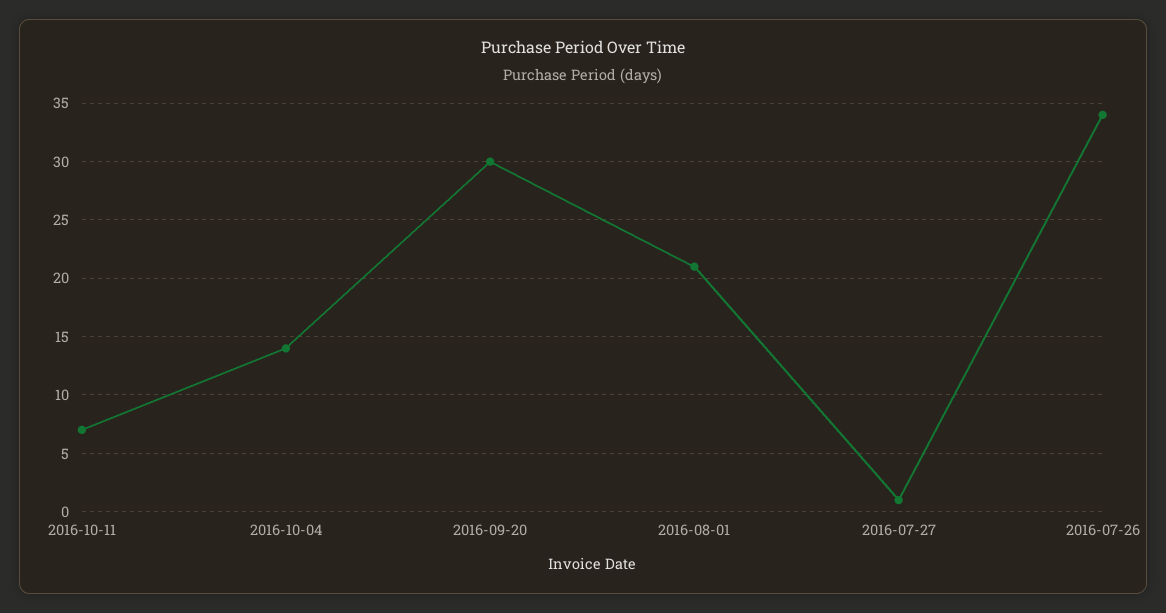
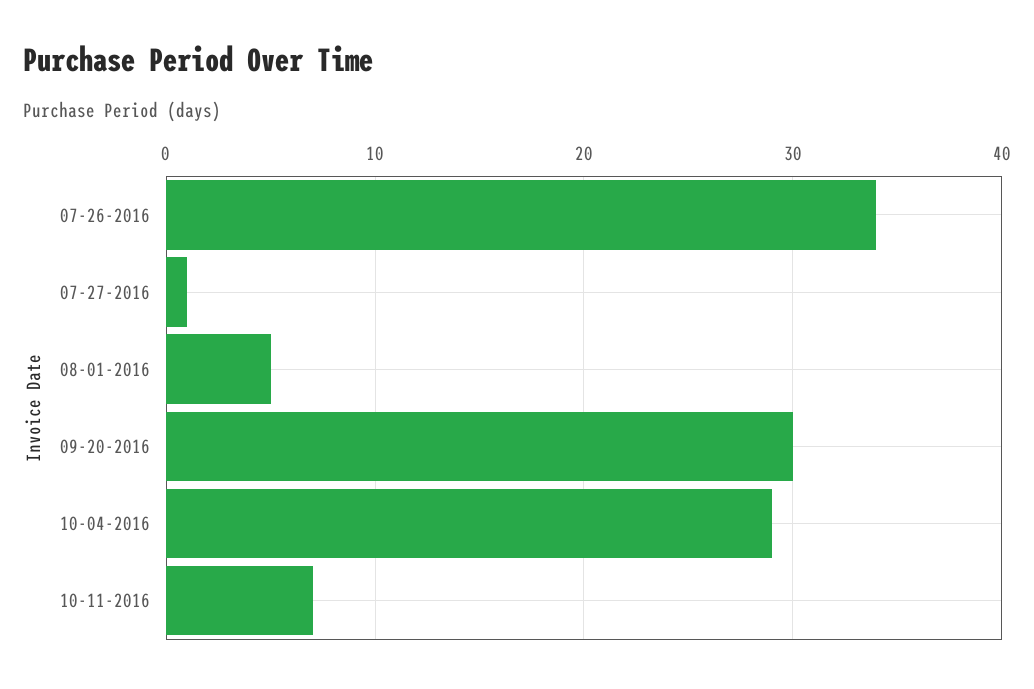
2016-10-04: 14 -> 29
2016-08-01: 21 -> 5

